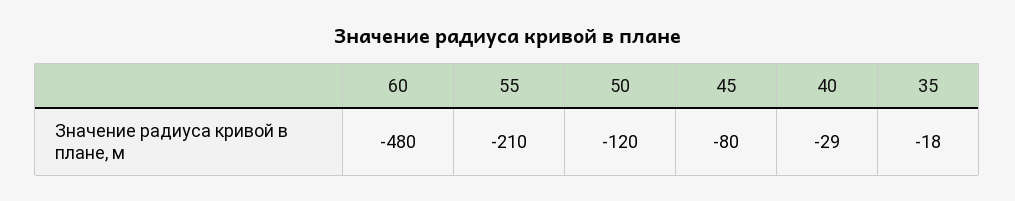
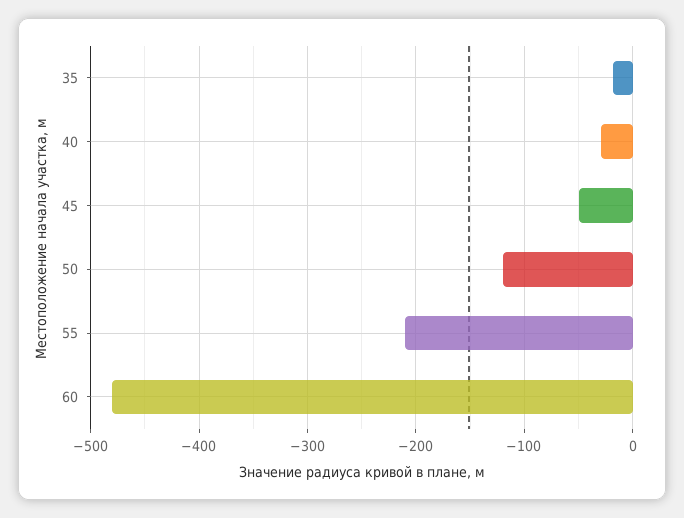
45: -80 -> -50

